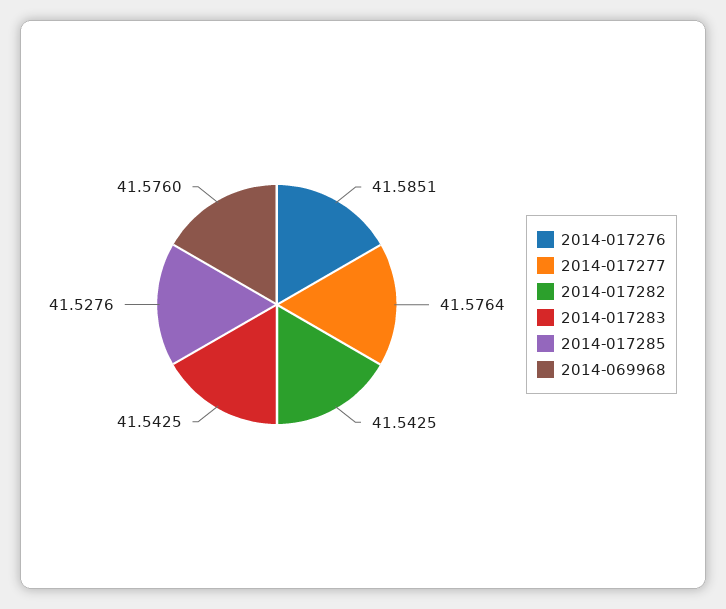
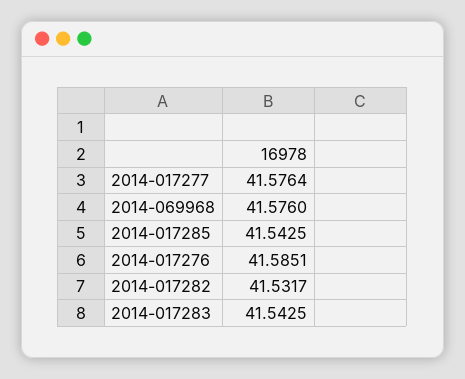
2014-017282: 41.5425 -> 41.5317
2014-017285: 41.5276 -> 41.5425

